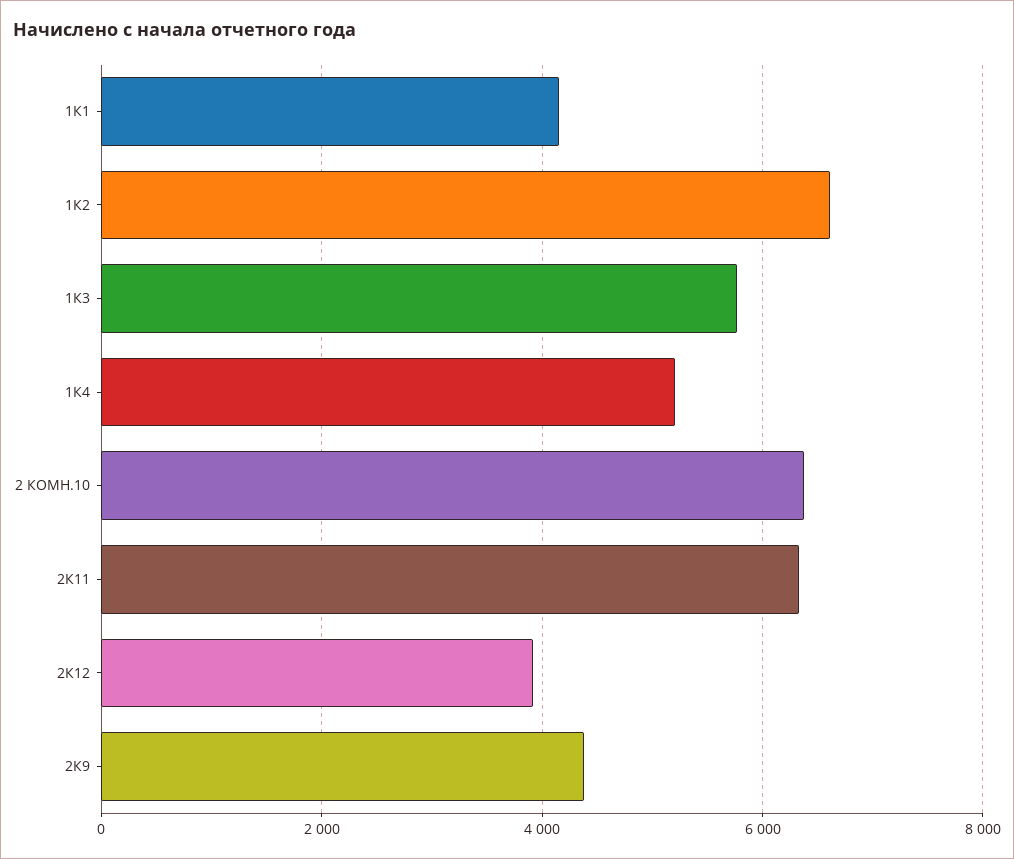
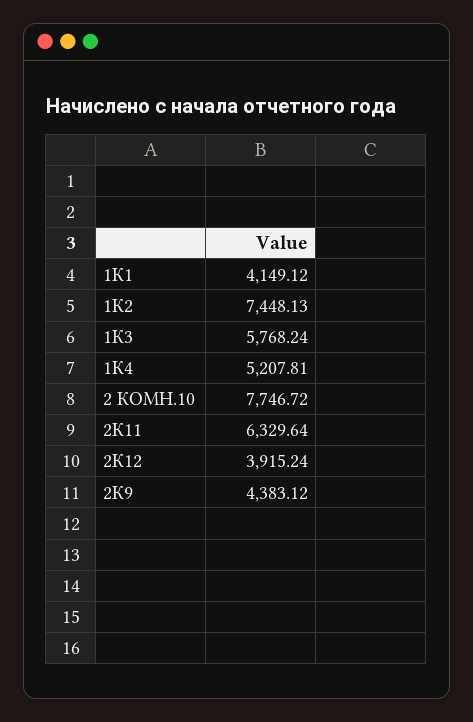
1К2: 6600 -> 7448.13
2 КОМН.10: 6400 -> 7746.72

